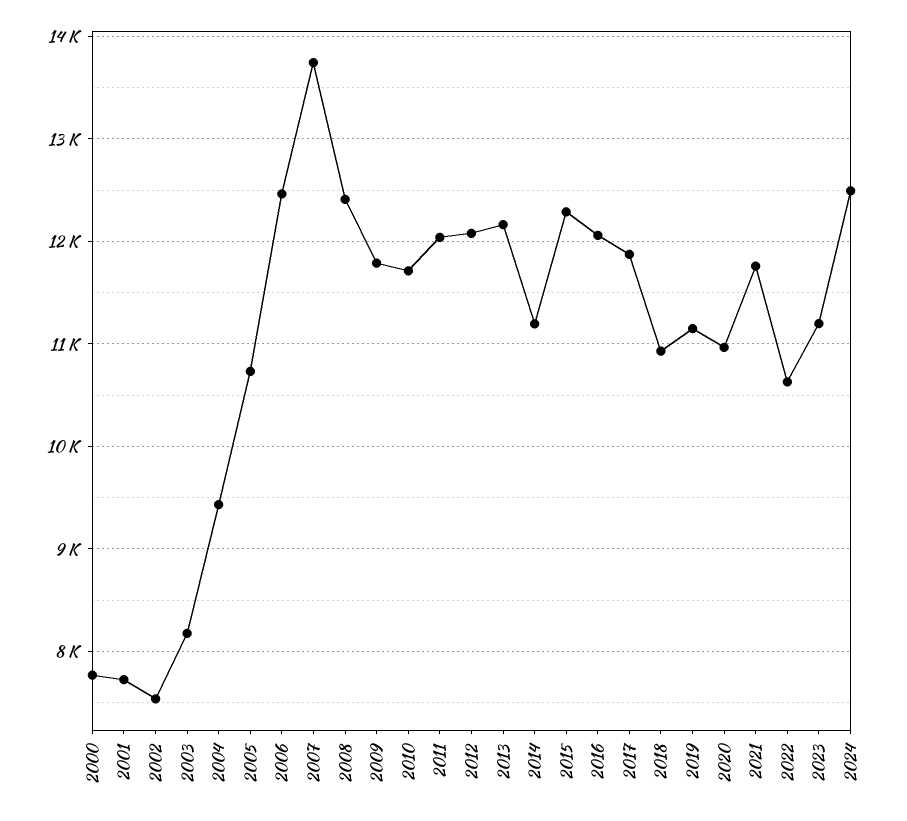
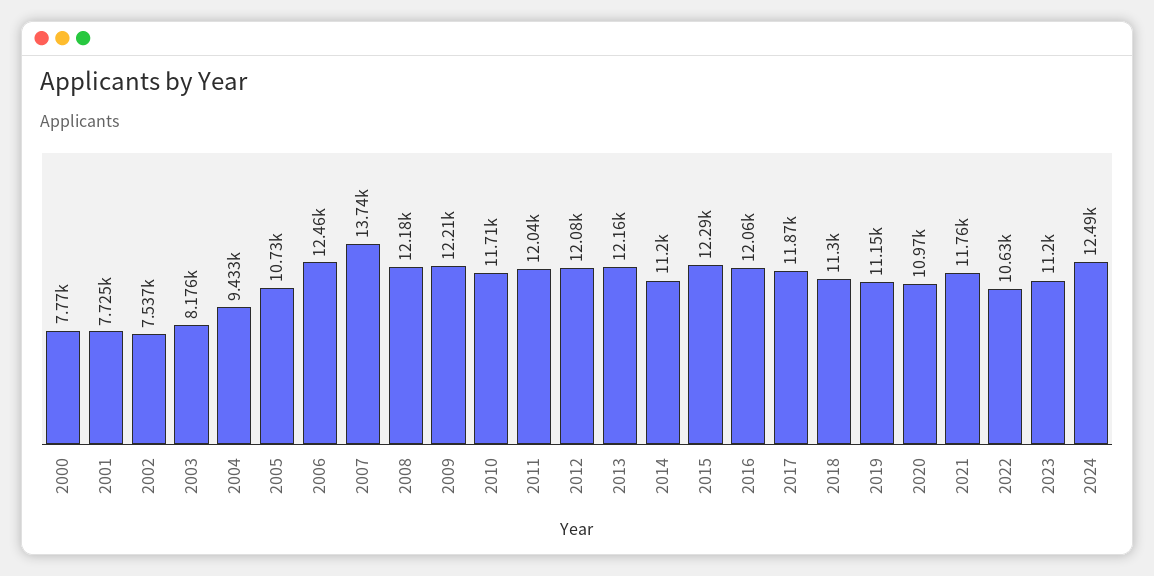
2008: 12400 -> 12180
2009: 11800 -> 12210
2018: 10900 -> 11300

